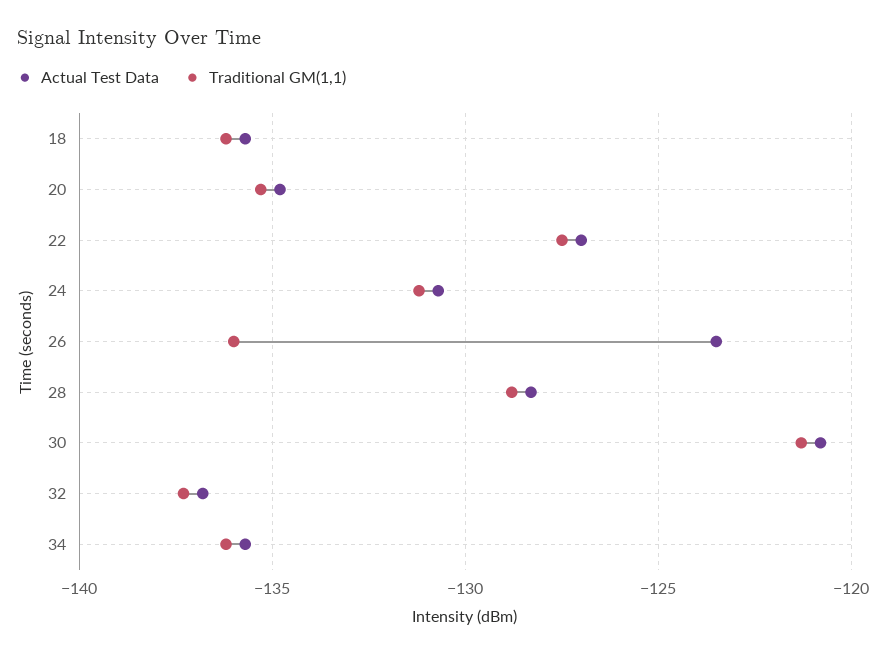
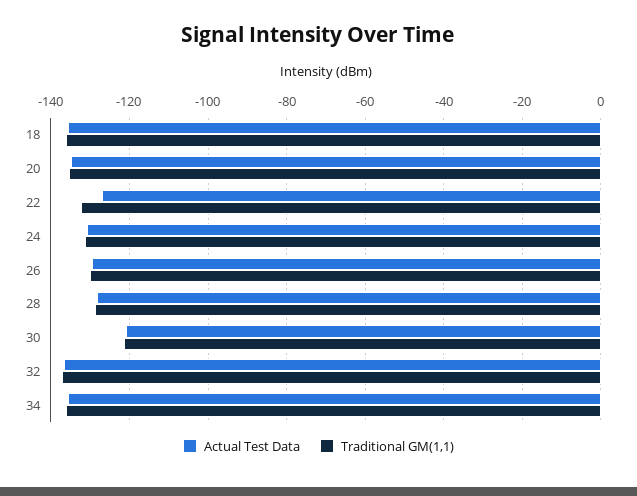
Traditional GM(1,1), 22: -127.5 -> -132
Actual Test Data, 26: -123.5 -> -130
Traditional GM(1,1), 26: -136 -> -130

